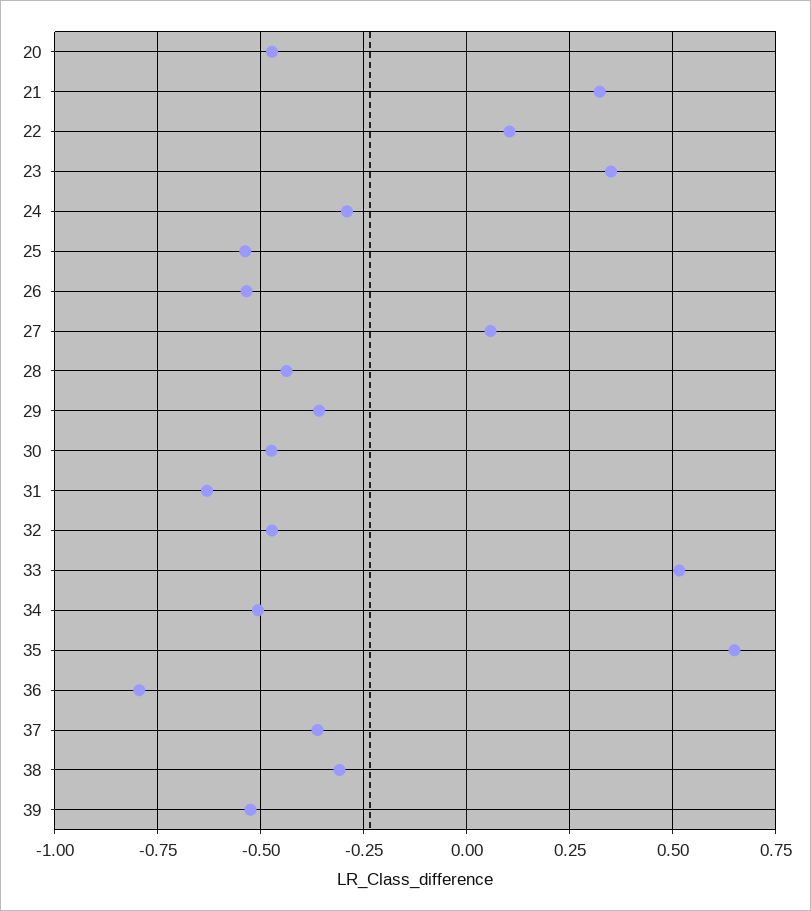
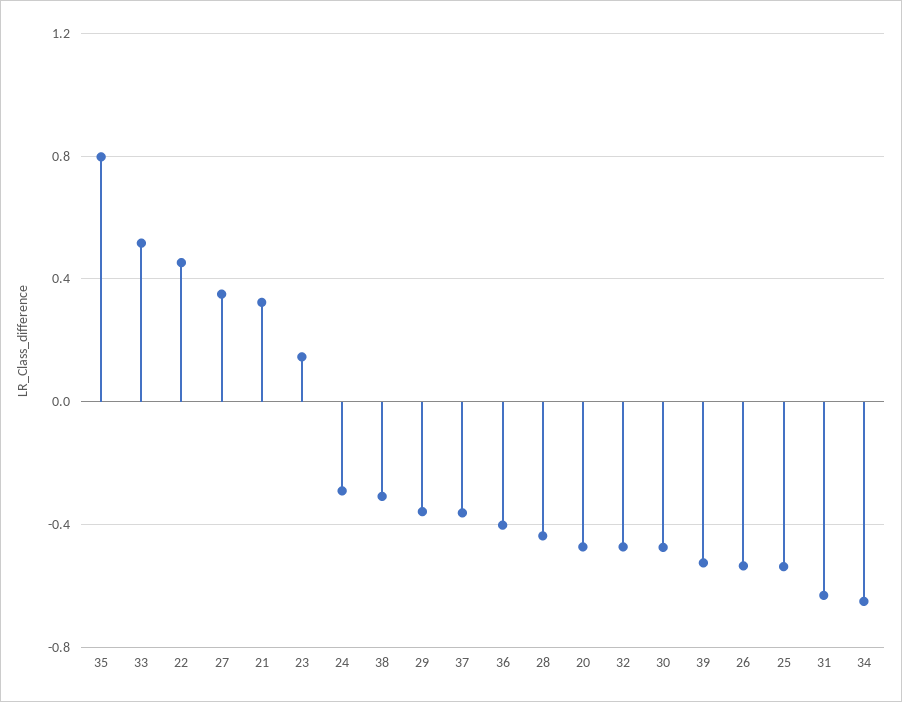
22: 0.1 -> 0.45
23: 0.35 -> 0.15
27: 0.05 -> 0.35
34: -0.5 -> -0.65
35: 0.65 -> 0.8
36: -0.8 -> -0.4

